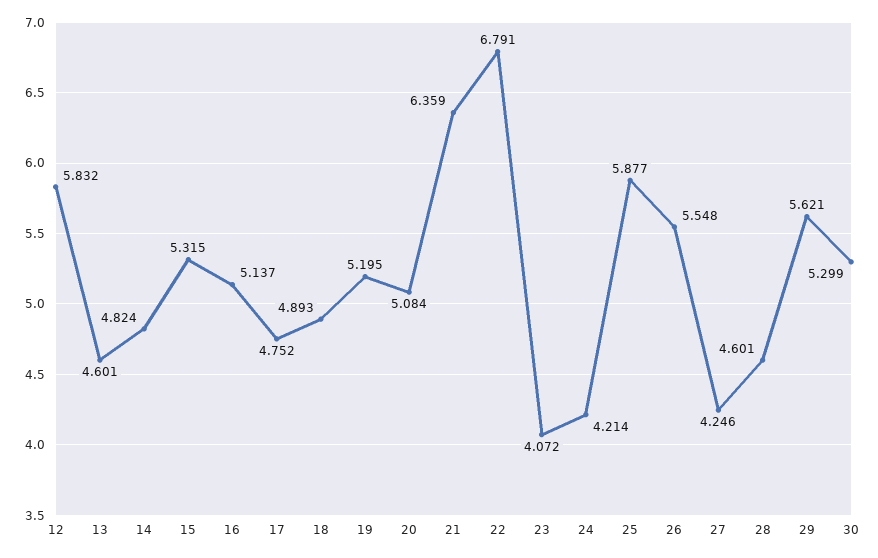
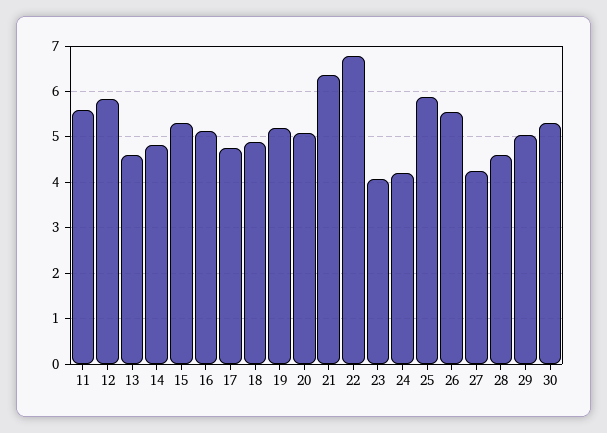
29: 5.621 -> 5
11: none -> 5.6

